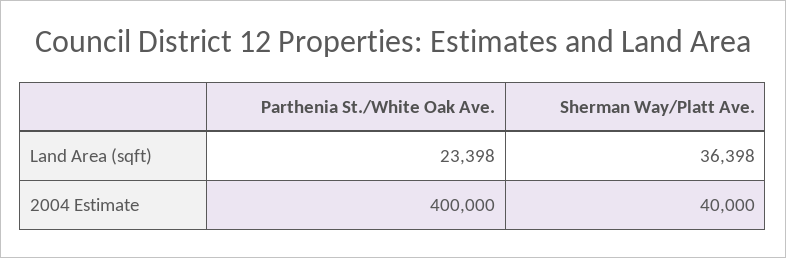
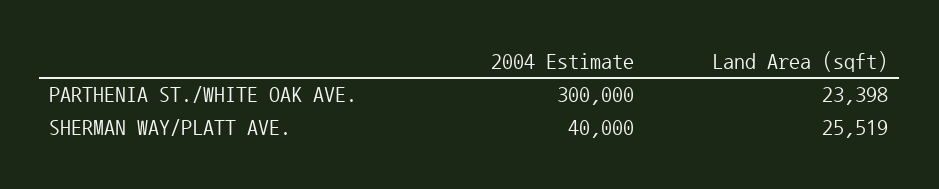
Sherman Way/Platt Ave., Land Area (sqft): 36398 -> 25519
Parthenia St./White Oak Ave., 2004 Estimate: 400000 -> 300000

